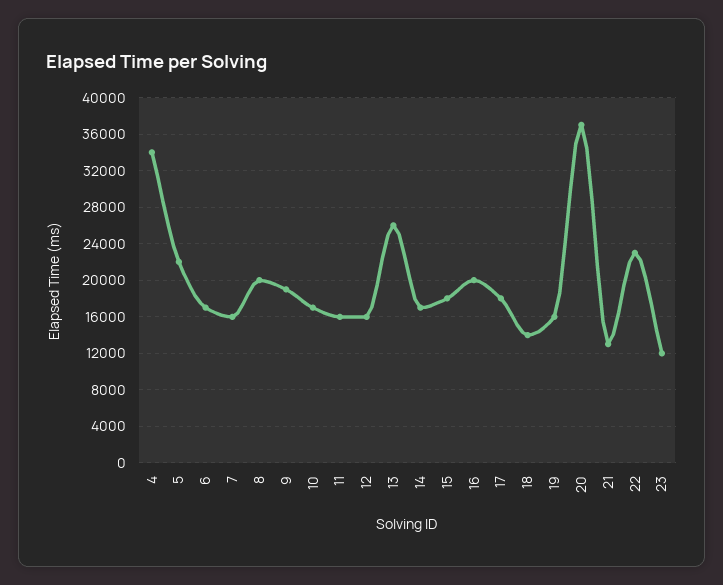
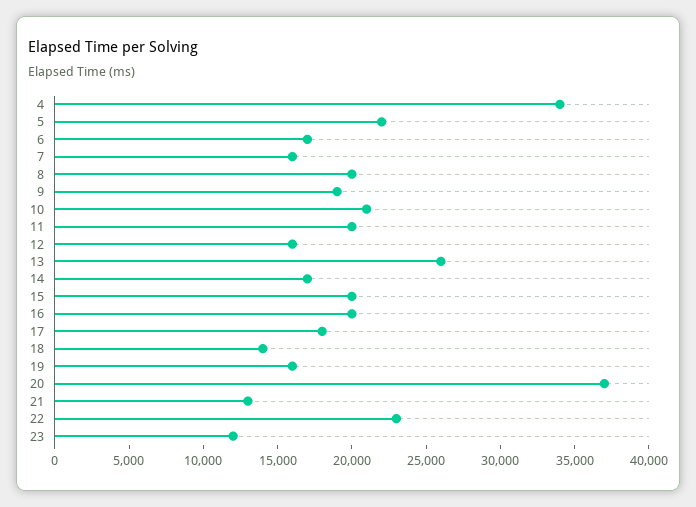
10: 17000 -> 21000
11: 16000 -> 20000
15: 18000 -> 20000

